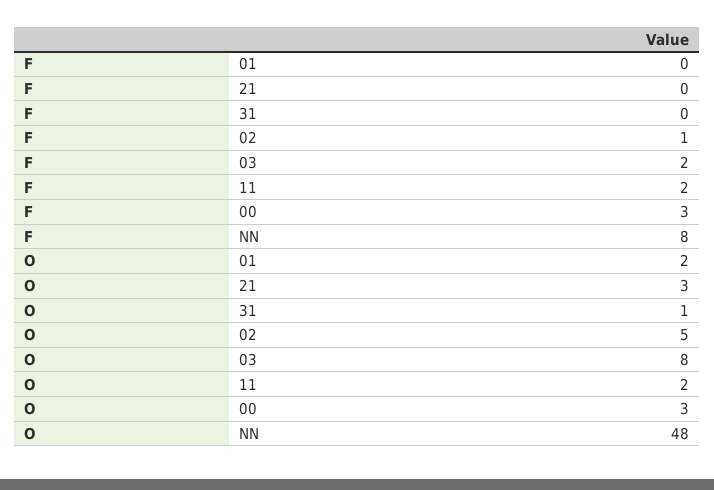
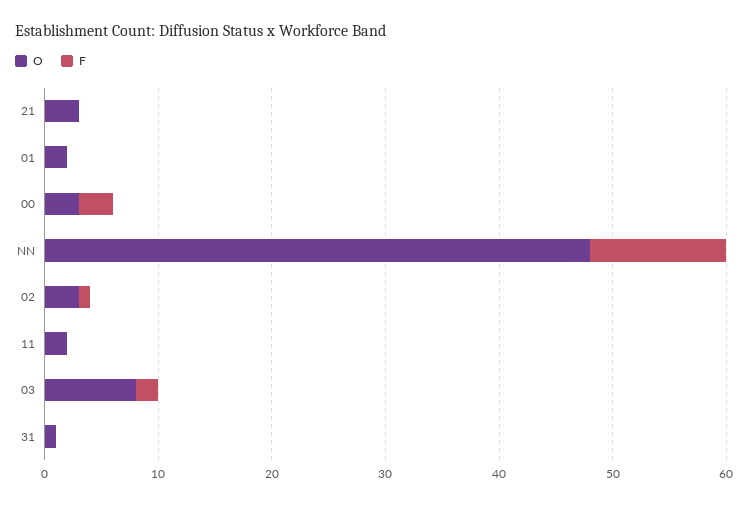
F, 11: 2 -> 0
F, NN: 8 -> 12
O, 02: 5 -> 3

